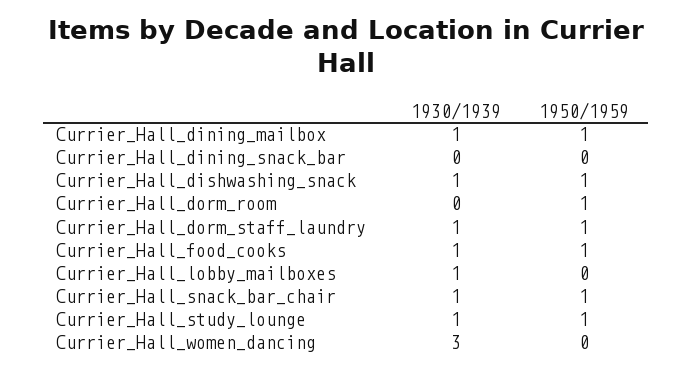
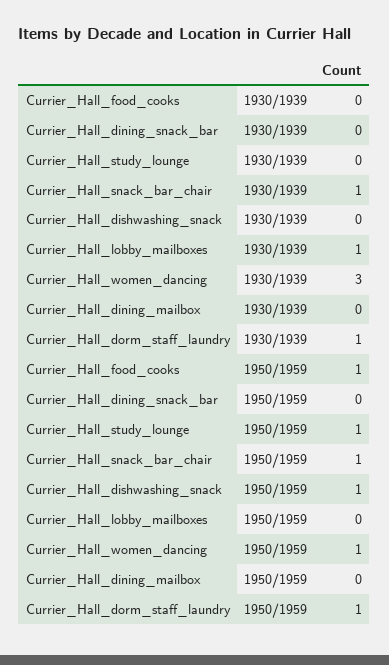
1930/1939, Currier_Hall_dining_mailbox: 1 -> 0
1950/1959, Currier_Hall_dining_mailbox: 1 -> 0
1930/1939, Currier_Hall_dishwashing_snack: 1 -> 0
1930/1939, Currier_Hall_dorm_room: 0 -> none
1950/1959, Currier_Hall_dorm_room: 1 -> none
1930/1939, Currier_Hall_food_cooks: 1 -> 0
1930/1939, Currier_Hall_study_lounge: 1 -> 0
1950/1959, Currier_Hall_women_dancing: 0 -> 1

